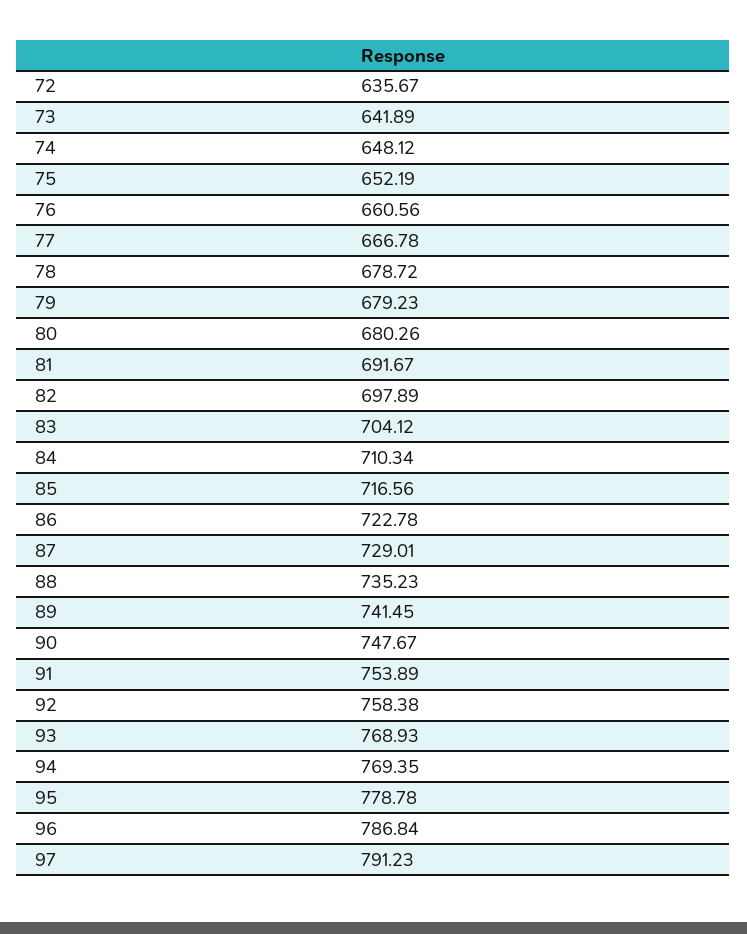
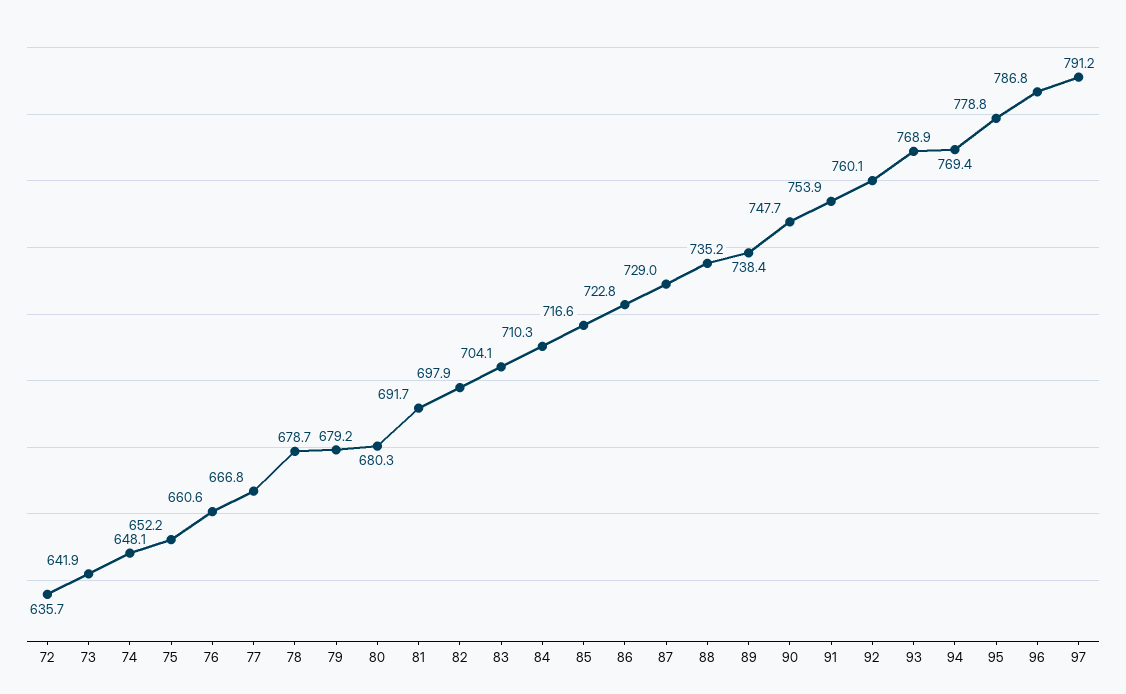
89: 741.45 -> 738.4
92: 758.38 -> 760.1

